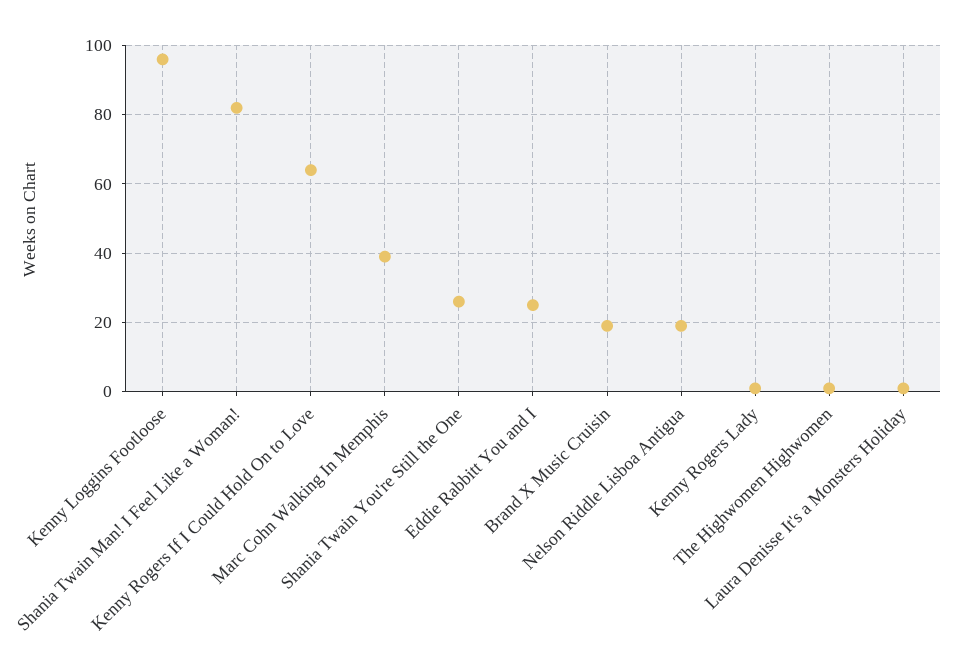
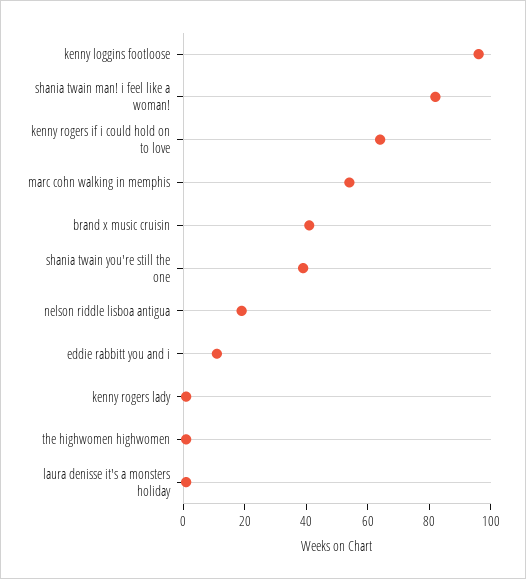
Marc Cohn Walking In Memphis: 40 -> 55
Shania Twain You're Still the One: 25 -> 40
Eddie Rabbitt You and I: 25 -> 10
Brand X Music Cruisin: 20 -> 40

